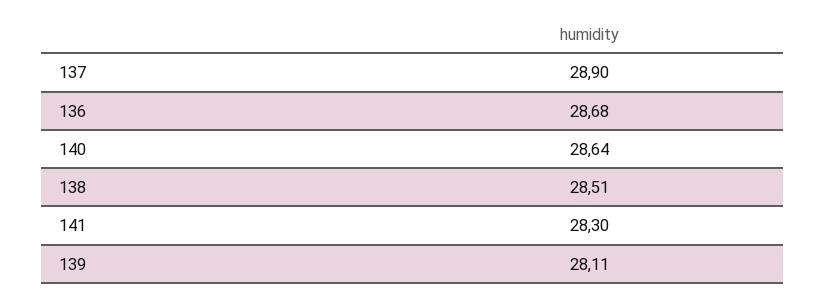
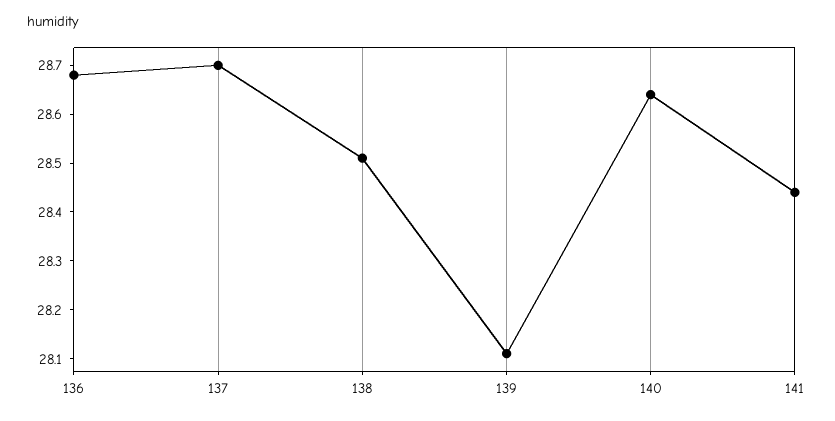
137: 28.9 -> 28.7
141: 28.3 -> 28.45

